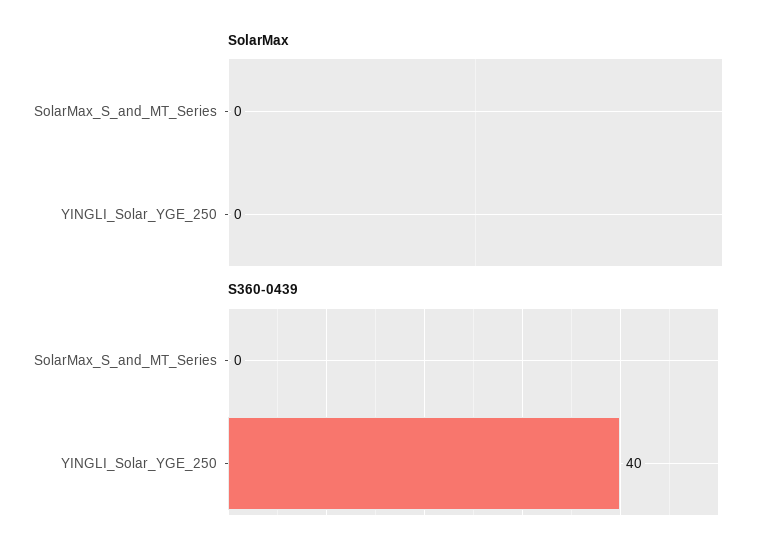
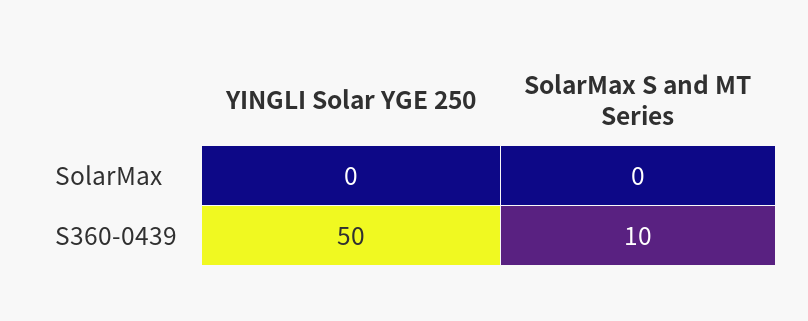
S360-0439, SolarMax_S_and_MT_Series: 0 -> 10
S360-0439, YINGLI_Solar_YGE_250: 40 -> 50

